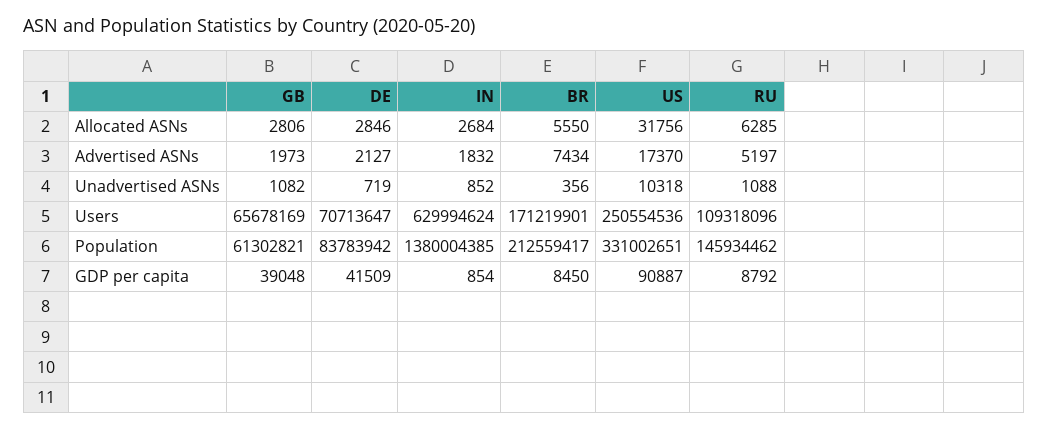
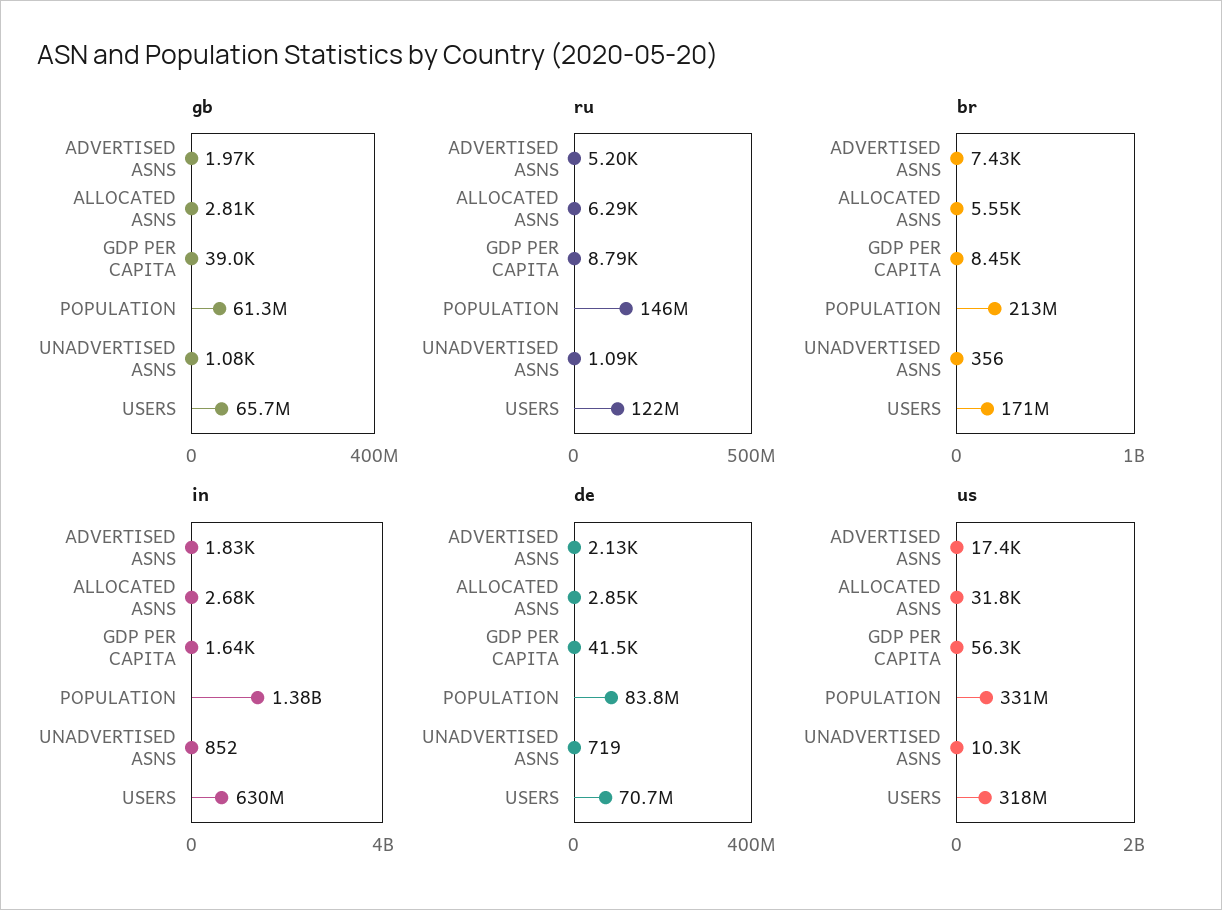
US, Users: 250554536 -> 318000000
RU, Users: 109318096 -> 122000000
IN, GDP per capita: 854 -> 1640
US, GDP per capita: 90887 -> 56300

